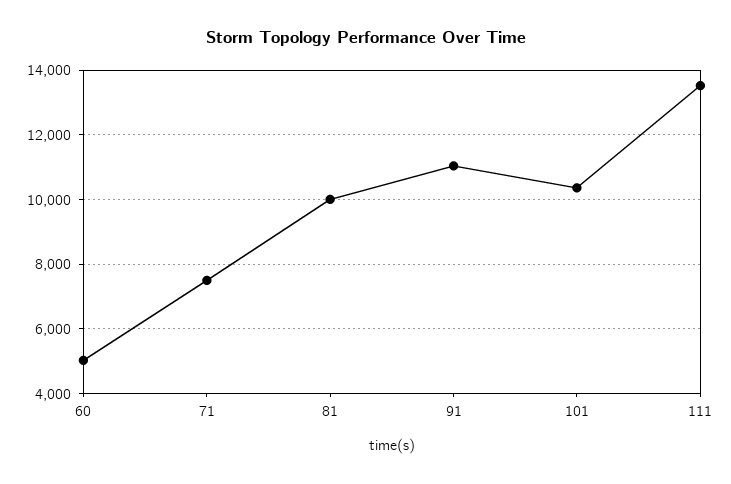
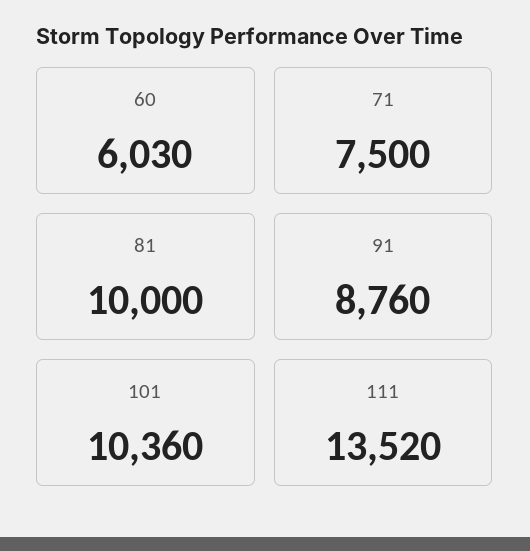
60: 5000 -> 6030
91: 11000 -> 8760

